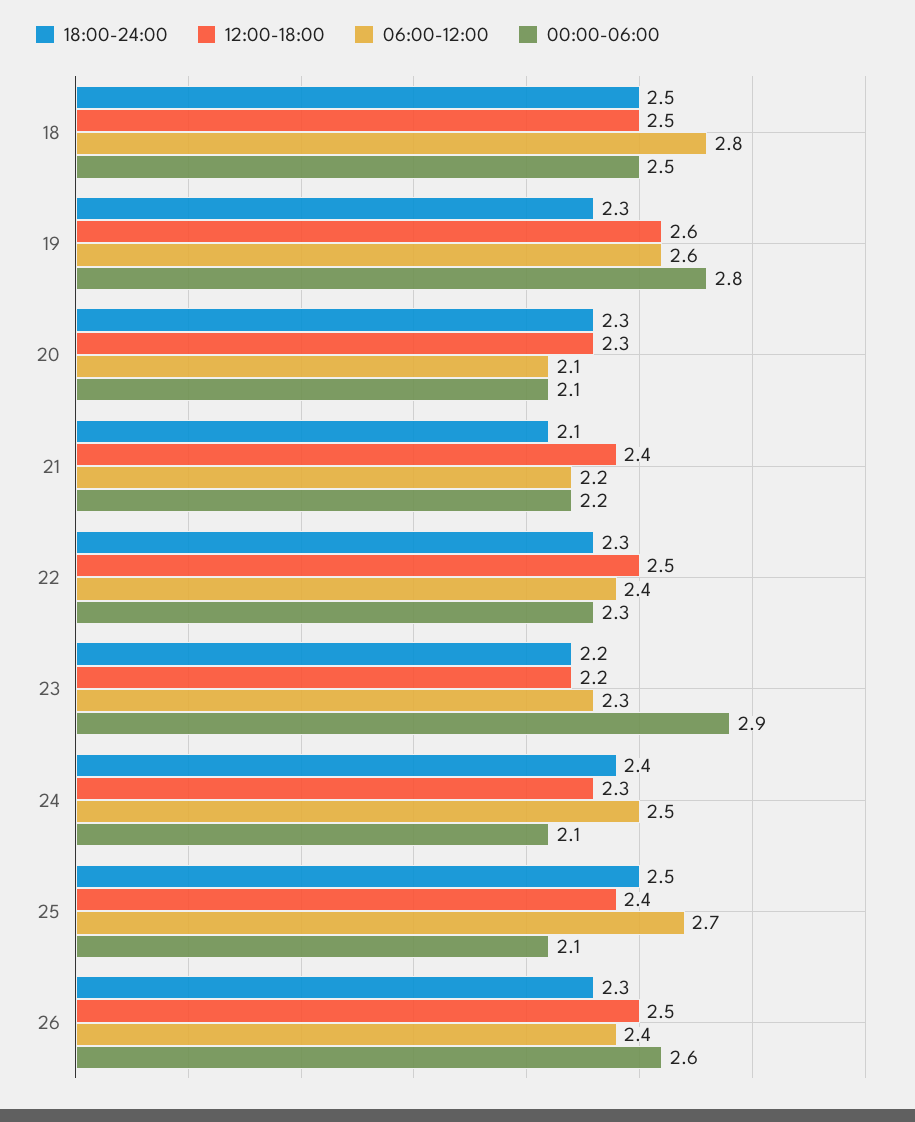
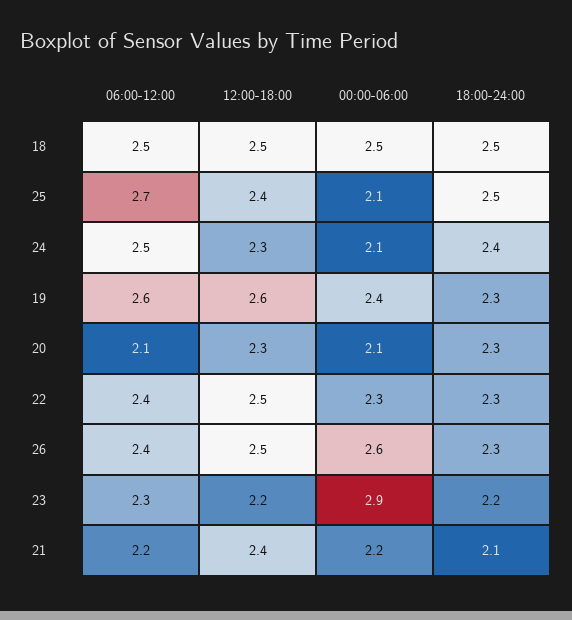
06:00-12:00, 18: 2.8 -> 2.5
00:00-06:00, 19: 2.8 -> 2.4

